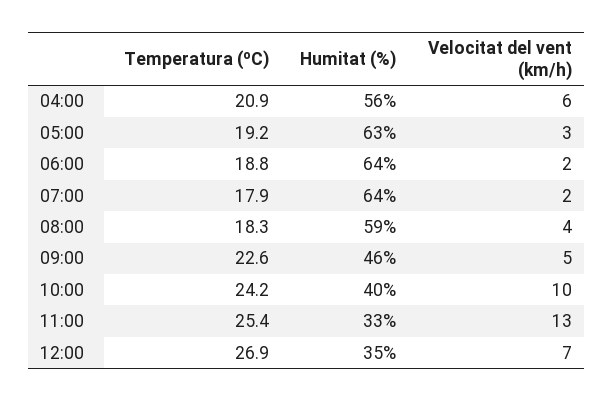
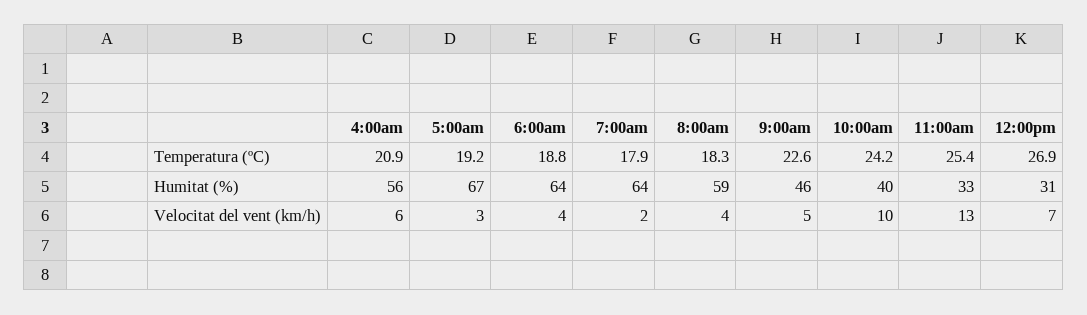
Humitat (%), 05:00: 63 -> 67
Velocitat del vent (km/h), 06:00: 2 -> 4
Humitat (%), 12:00: 35 -> 31

